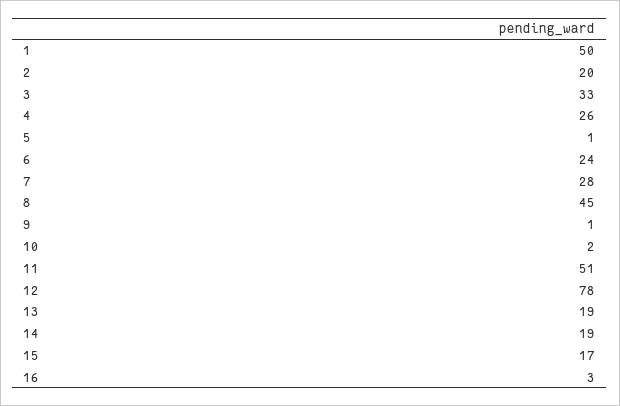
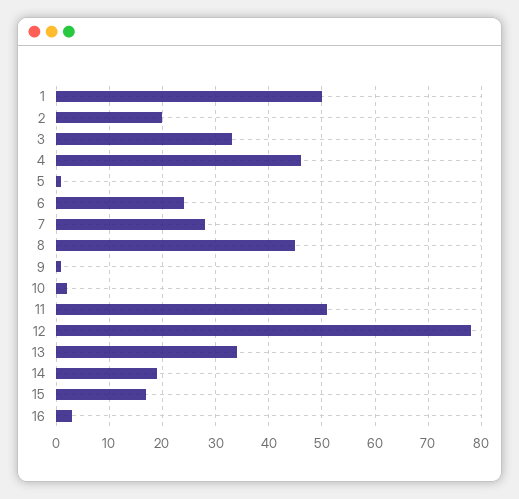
4: 26 -> 45
13: 19 -> 35

